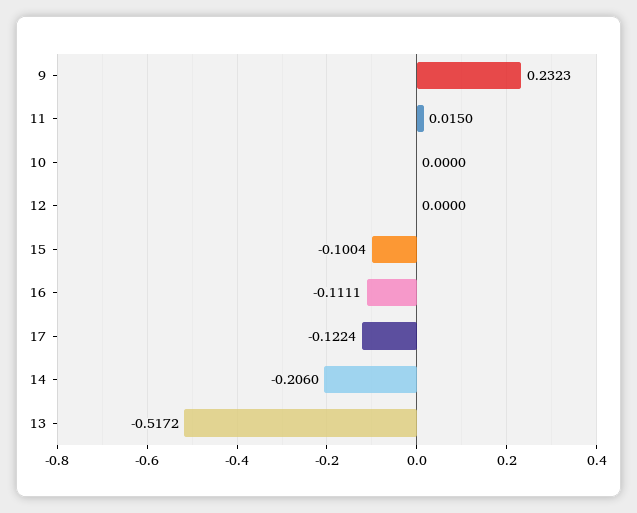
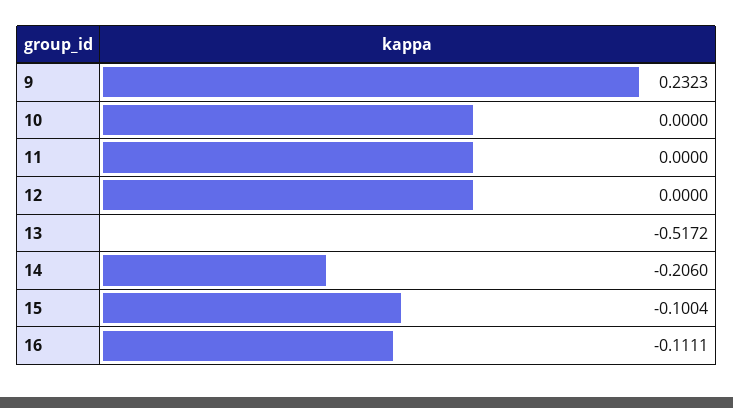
11: 0.015 -> 0
17: -0.1224 -> none

